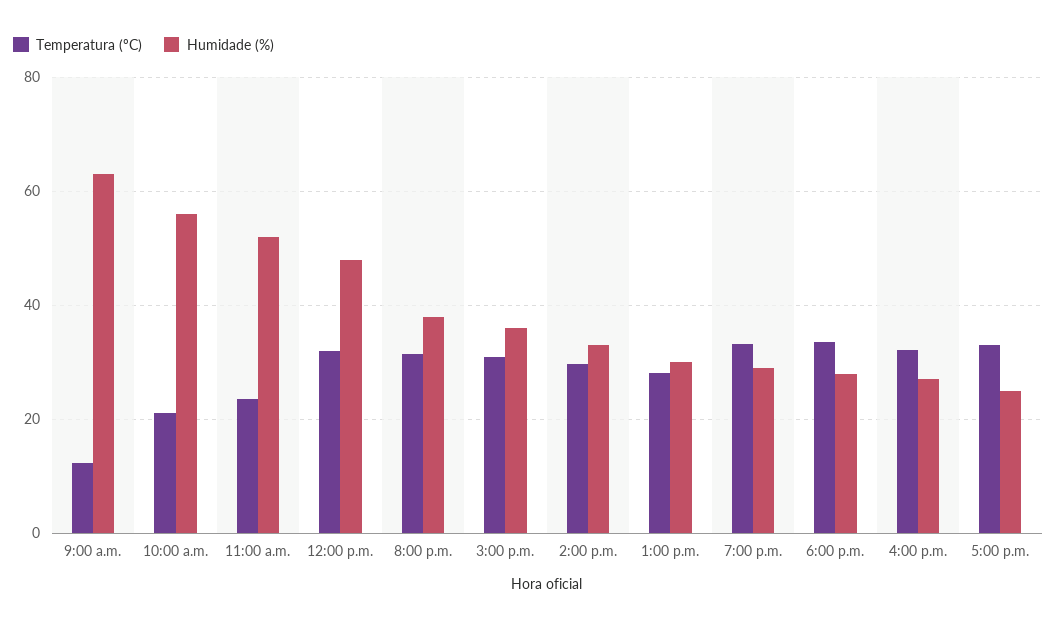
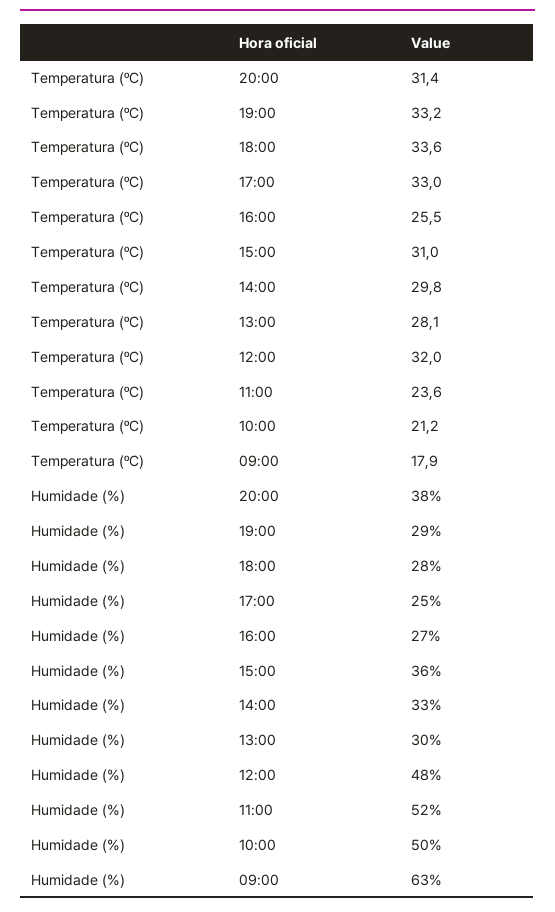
Temperatura (ºC), 9:00 a.m.: 12 -> 17.9
Humidade (%), 10:00 a.m.: 56 -> 50
Temperatura (ºC), 4:00 p.m.: 32 -> 25.5

